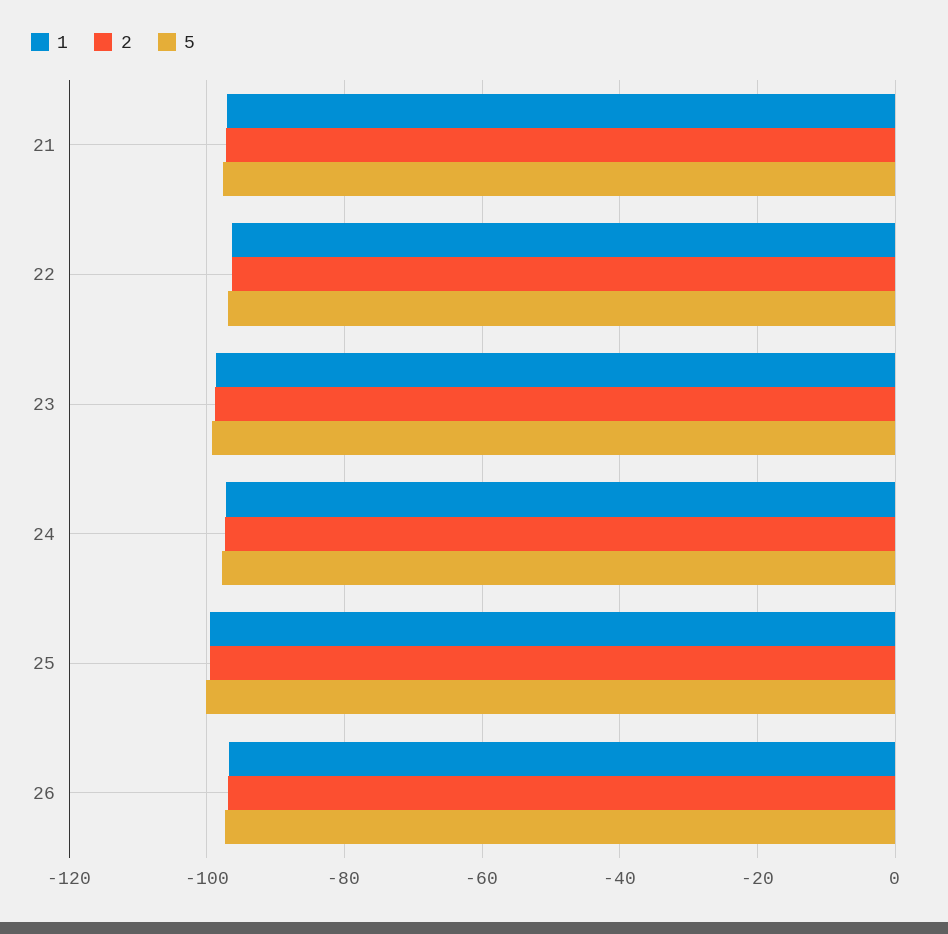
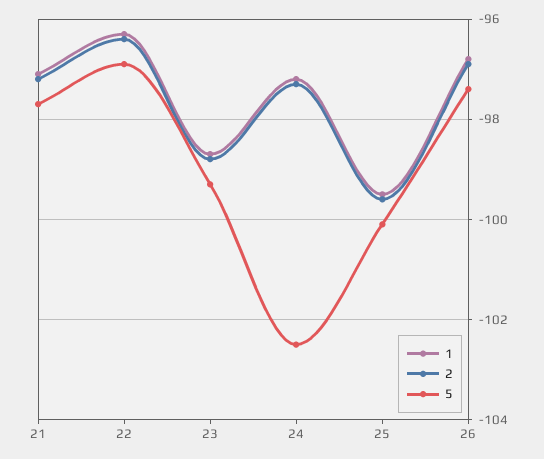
5, 24: -98 -> -102.5

